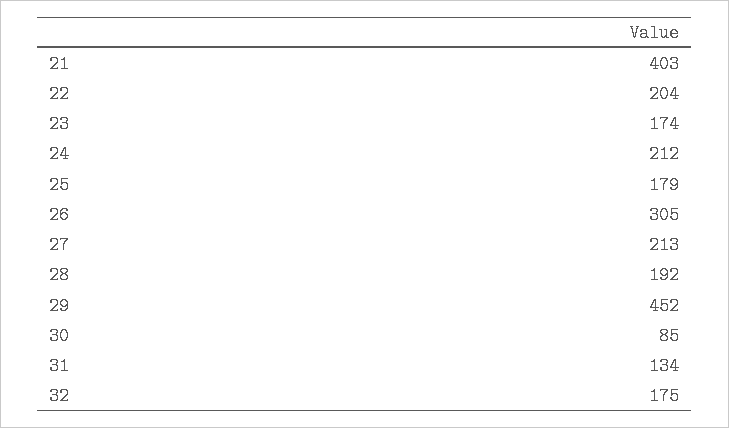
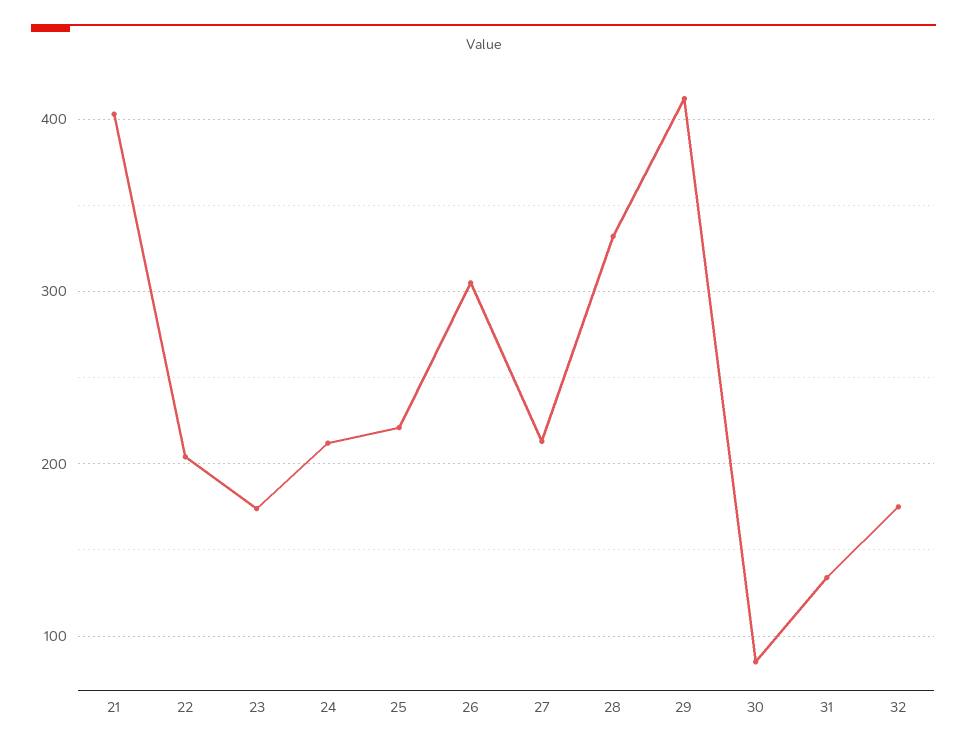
25: 179 -> 220
28: 192 -> 330
29: 452 -> 410

